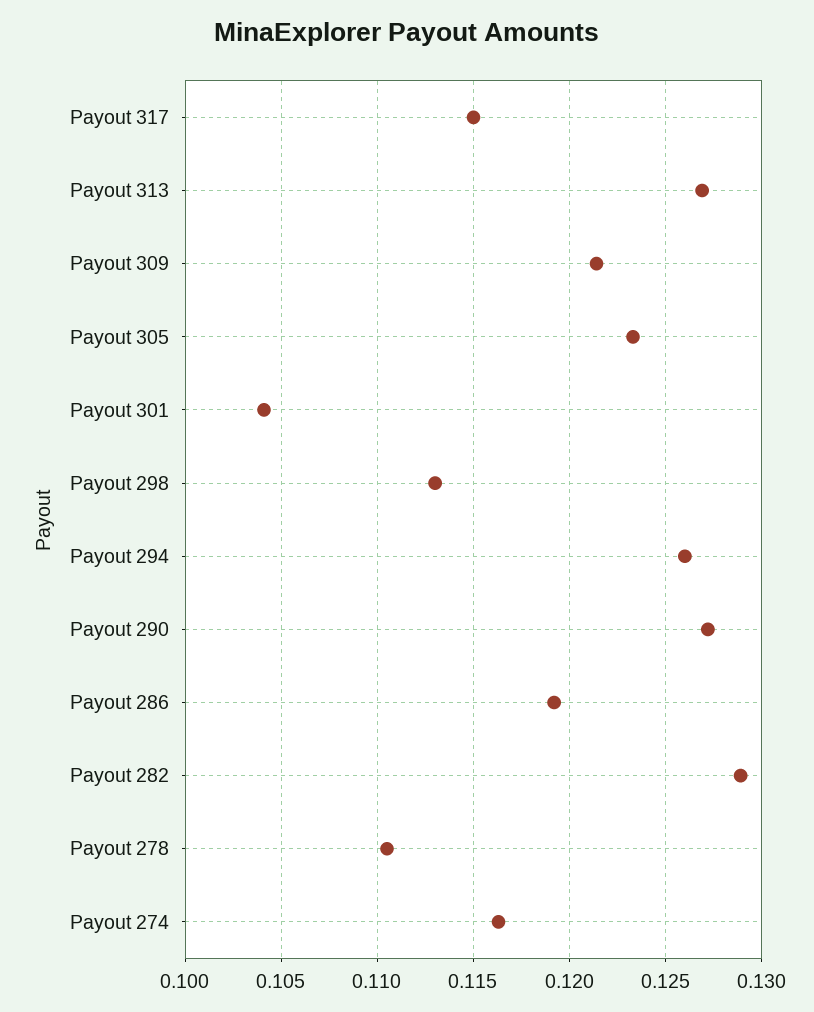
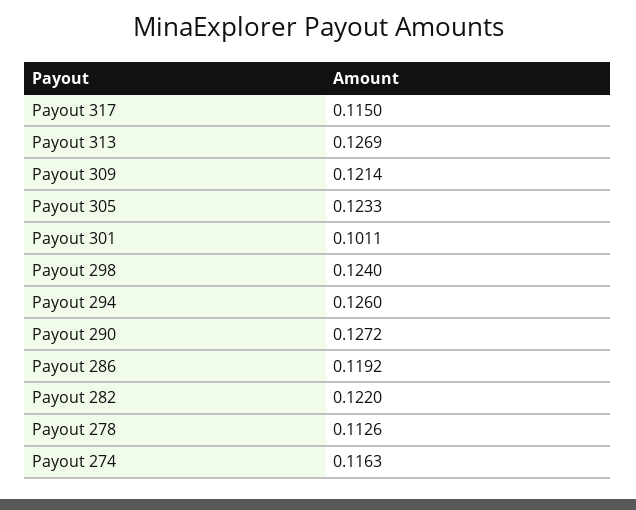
Payout 301: 0.104 -> 0.1011
Payout 298: 0.113 -> 0.124
Payout 282: 0.129 -> 0.122
Payout 278: 0.1105 -> 0.1126

